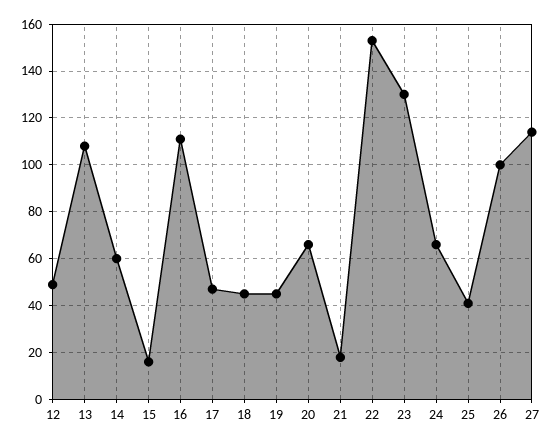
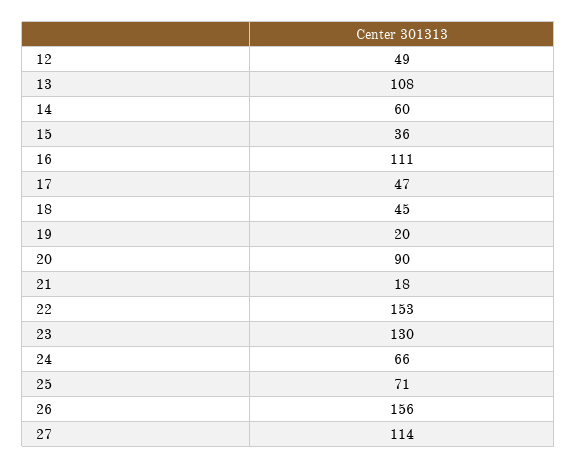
15: 15 -> 36
19: 45 -> 20
20: 65 -> 90
25: 40 -> 71
26: 100 -> 156

